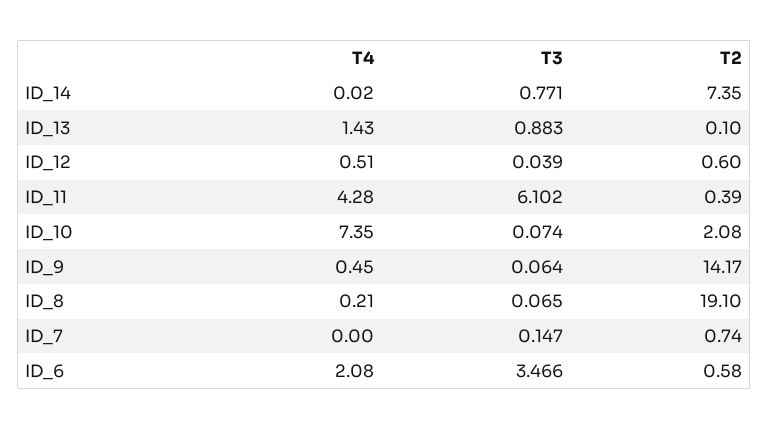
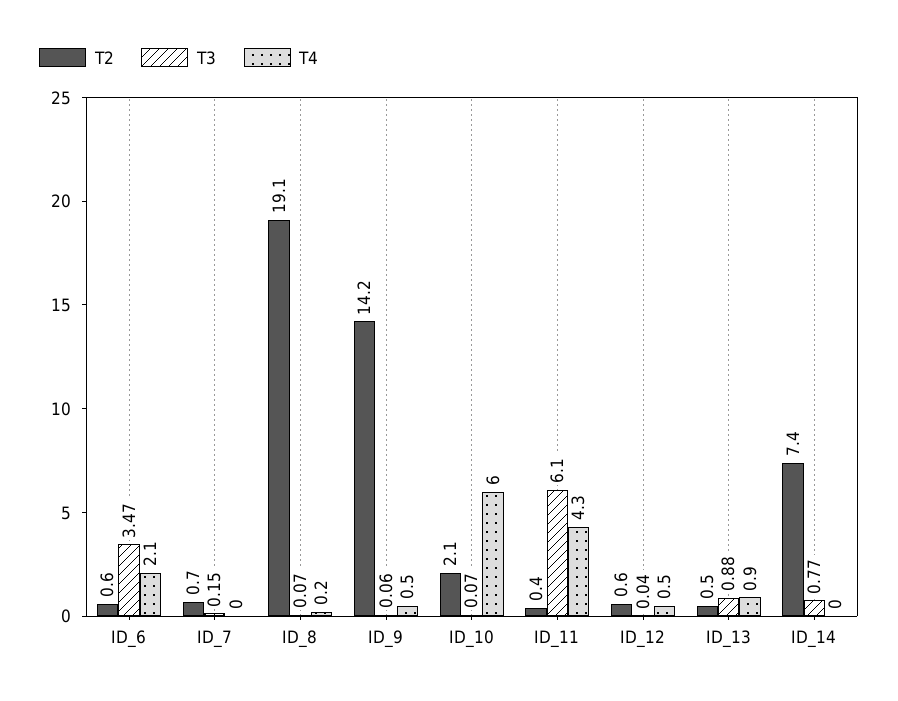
T4, ID_13: 1.43 -> 0.9
T2, ID_13: 0.1 -> 0.5
T4, ID_10: 7.35 -> 6

